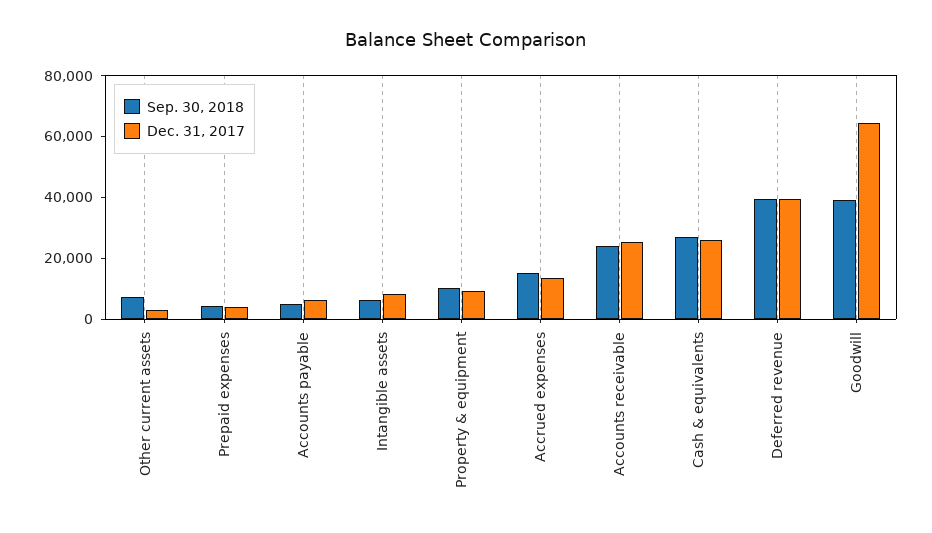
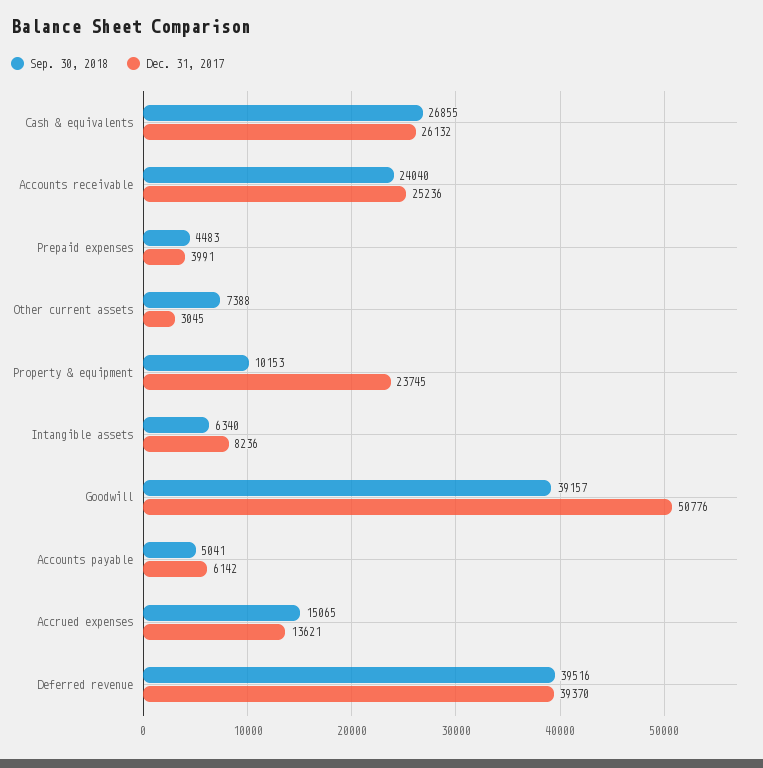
Dec. 31, 2017, Property & equipment: 10000 -> 23745
Dec. 31, 2017, Goodwill: 65000 -> 50776

